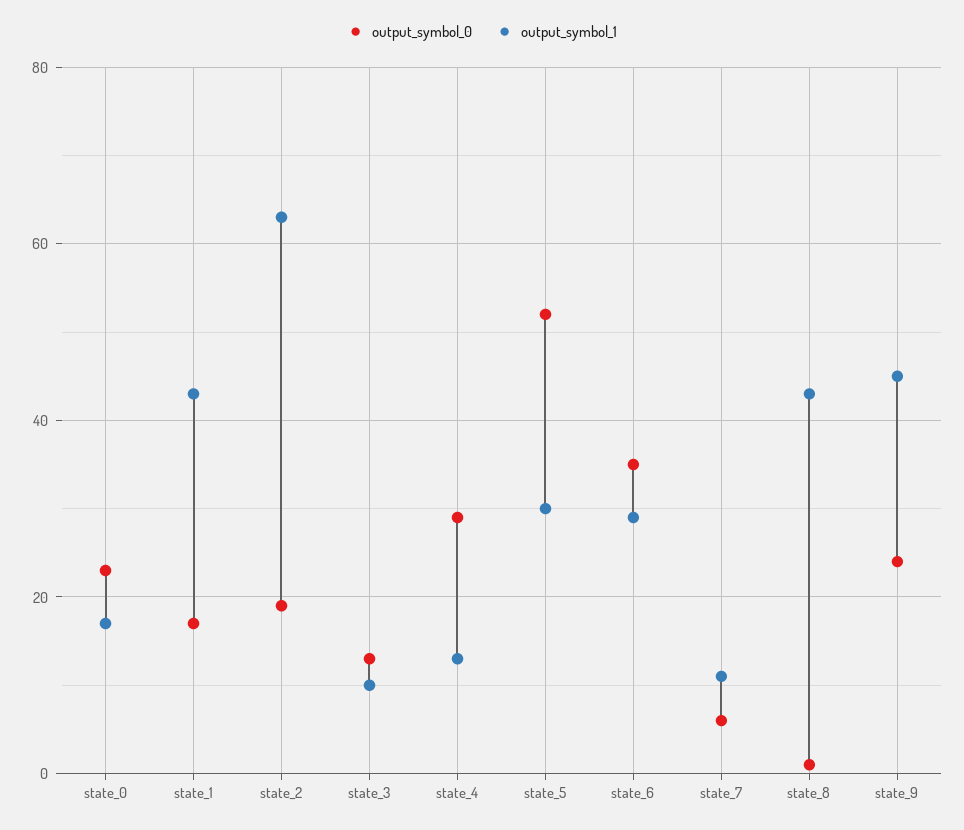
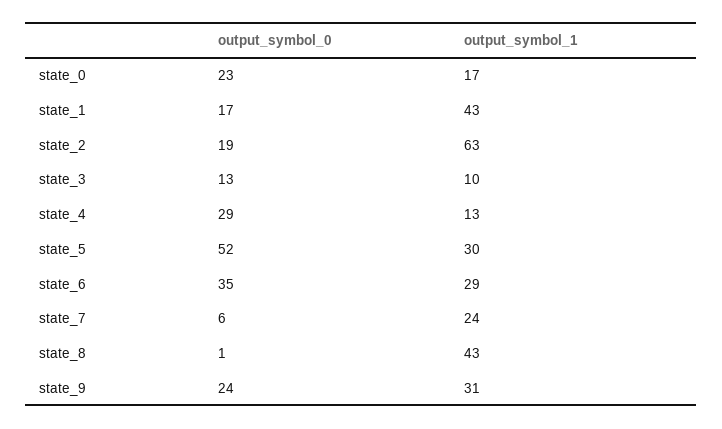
output_symbol_1, state_7: 10 -> 24
output_symbol_1, state_9: 45 -> 31

